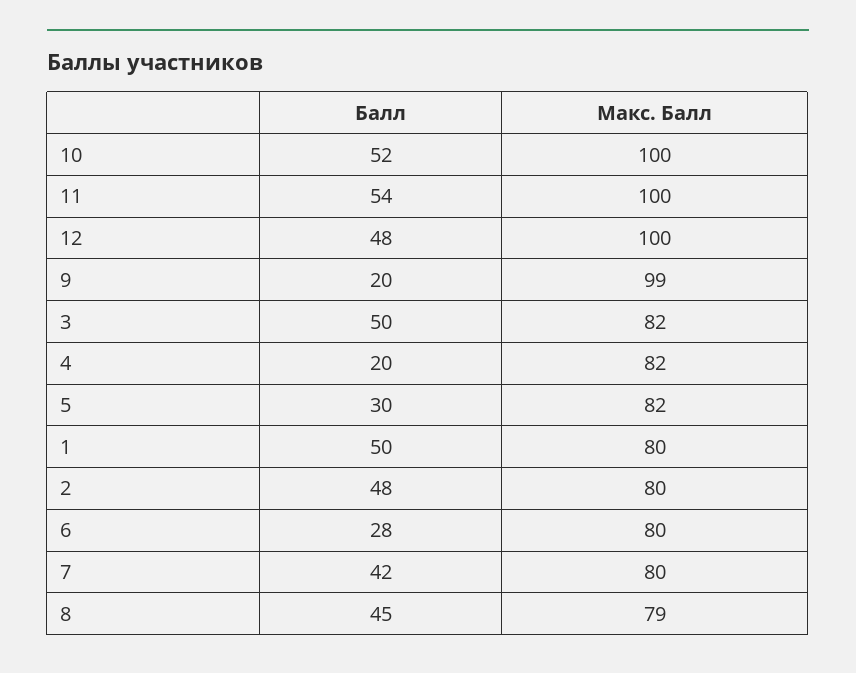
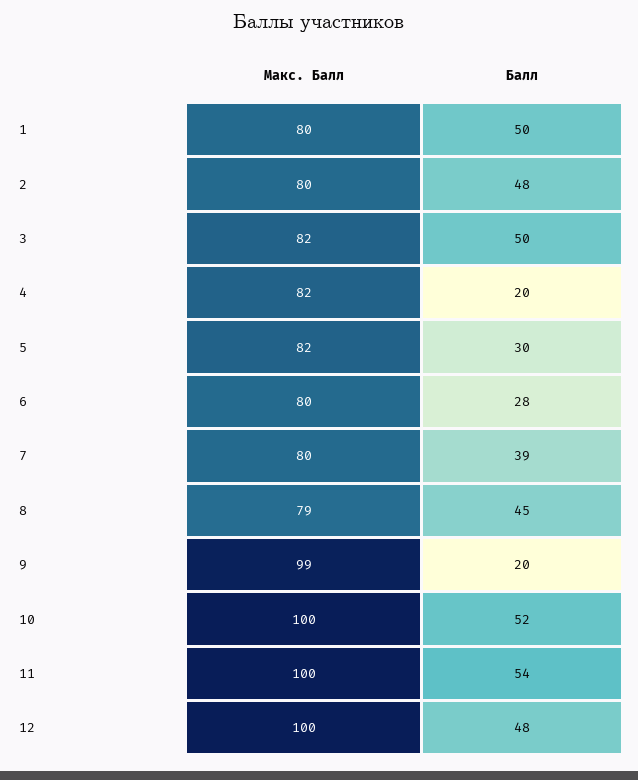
Балл, 7: 42 -> 39

